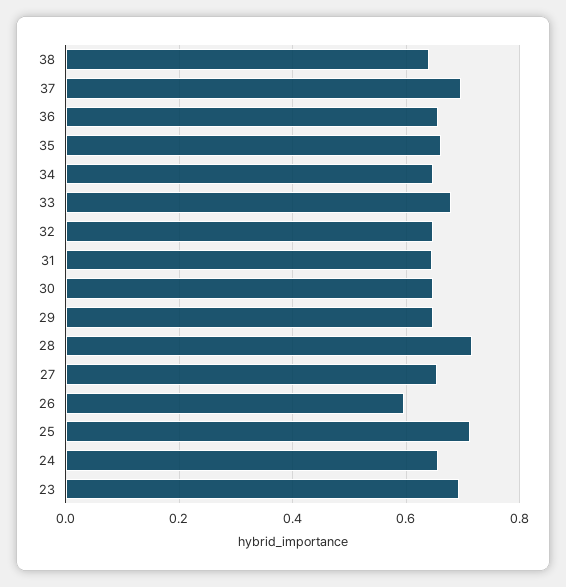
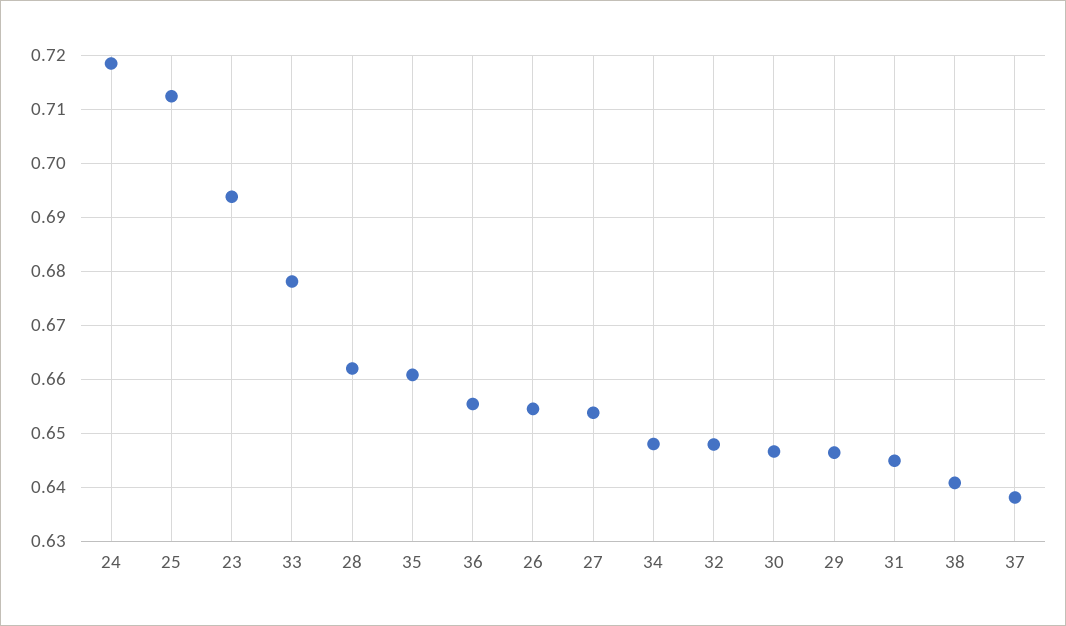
37: 0.7 -> 0.638
28: 0.72 -> 0.662
26: 0.6 -> 0.654
24: 0.66 -> 0.718

